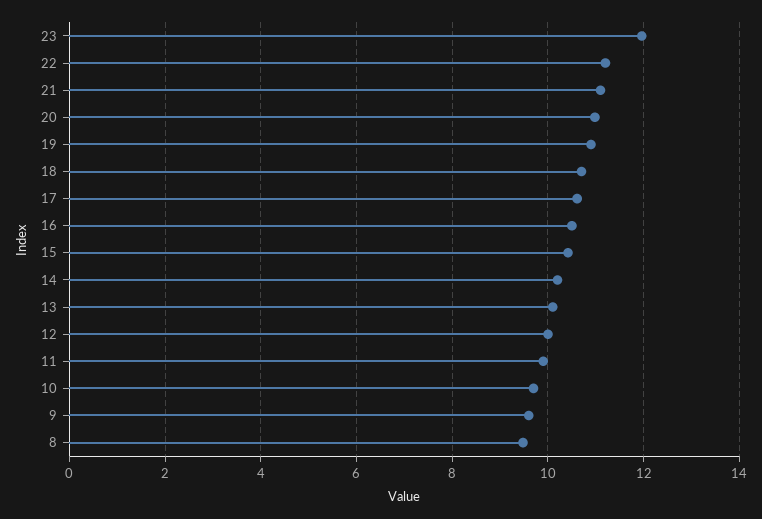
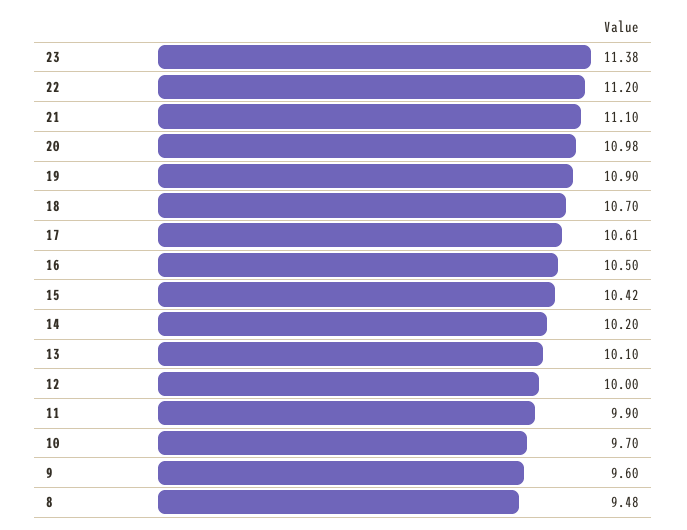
23: 12 -> 11.38

